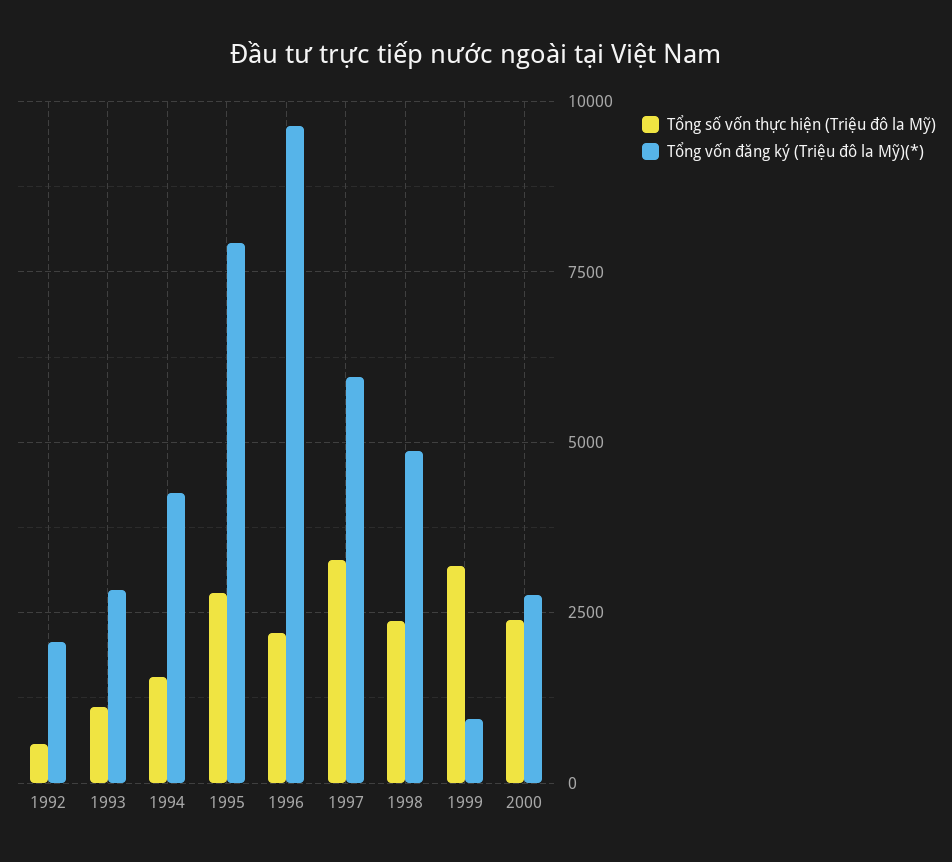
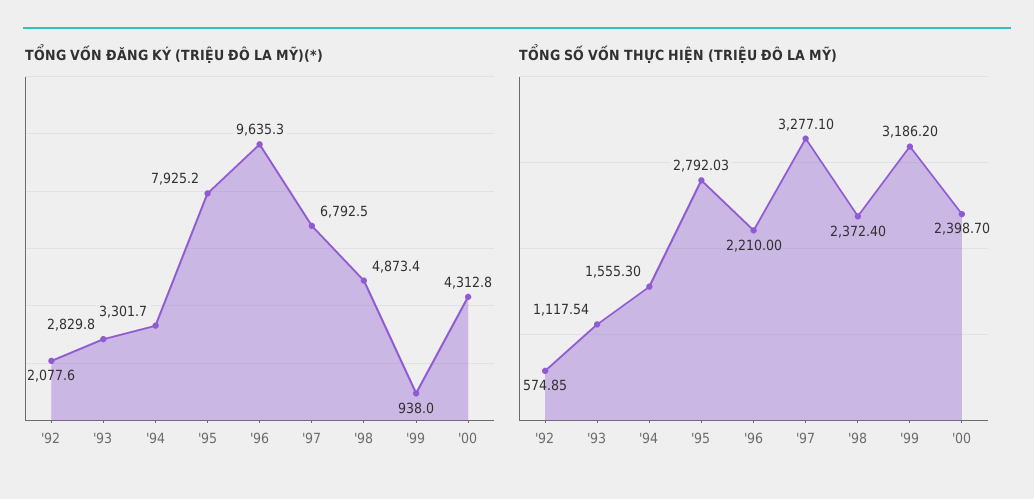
Tổng vốn đăng ký (Triệu đô la Mỹ)(*), 1994: 4250 -> 3301.7
Tổng vốn đăng ký (Triệu đô la Mỹ)(*), 1997: 6000 -> 6792.5
Tổng vốn đăng ký (Triệu đô la Mỹ)(*), 2000: 2750 -> 4312.8

